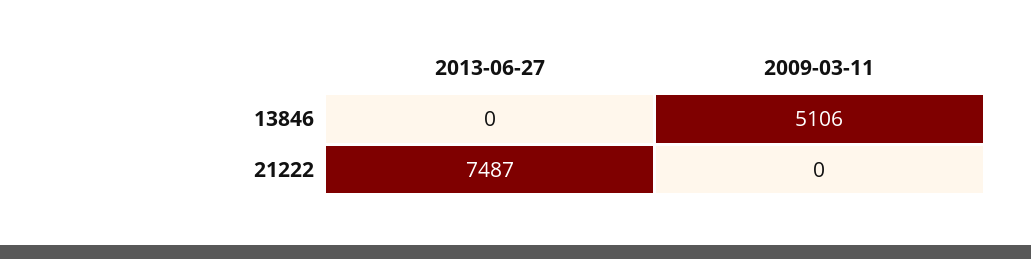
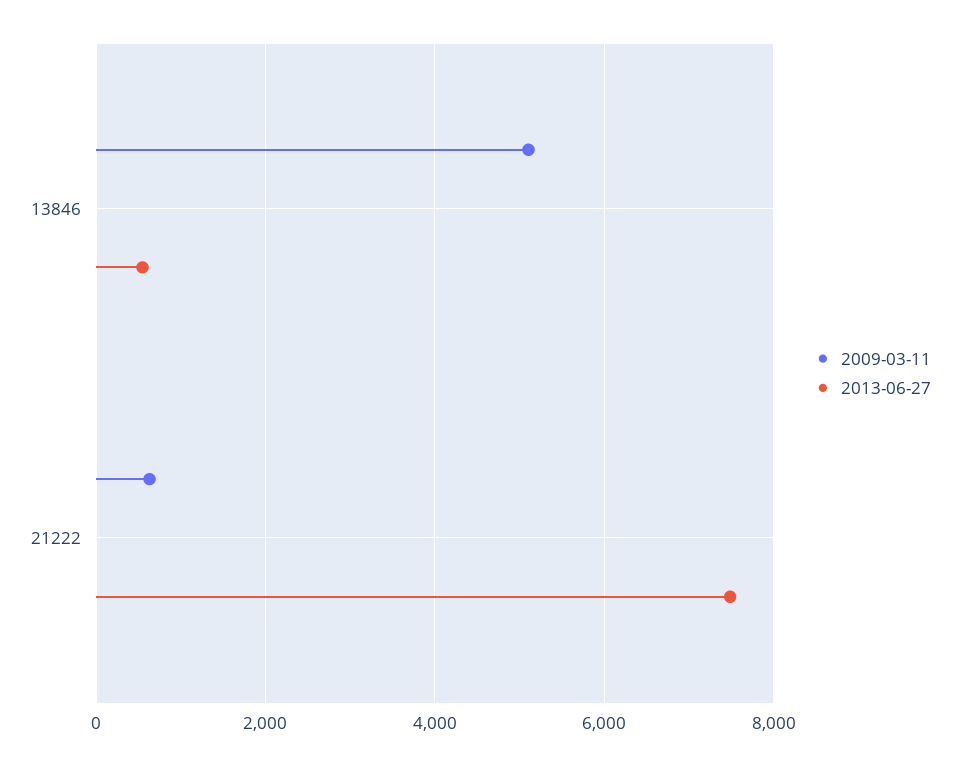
2013-06-27, 13846: 0 -> 600
2009-03-11, 21222: 0 -> 600

